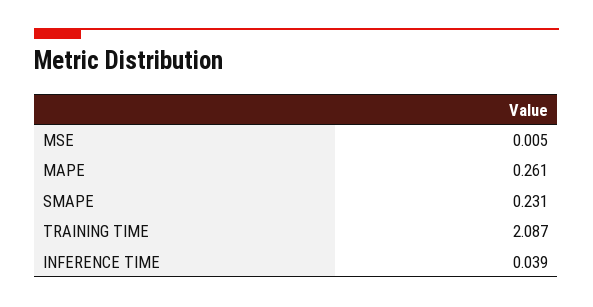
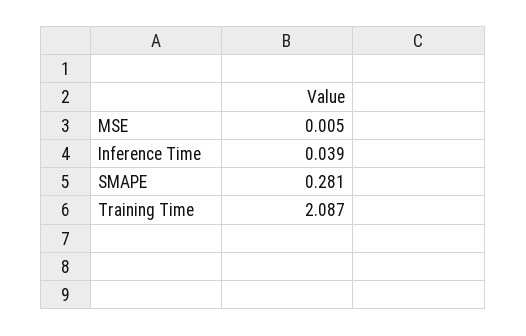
MAPE: 0.261 -> none
SMAPE: 0.231 -> 0.281

